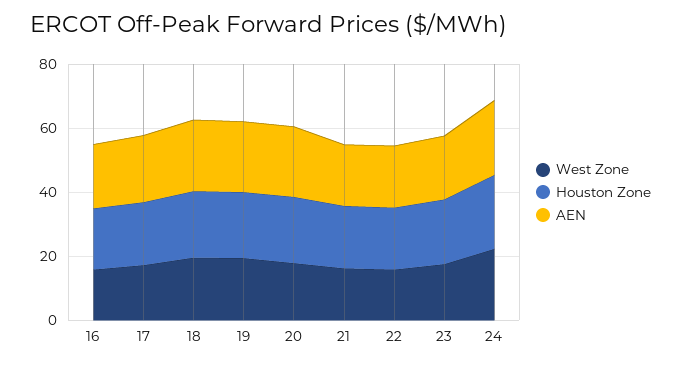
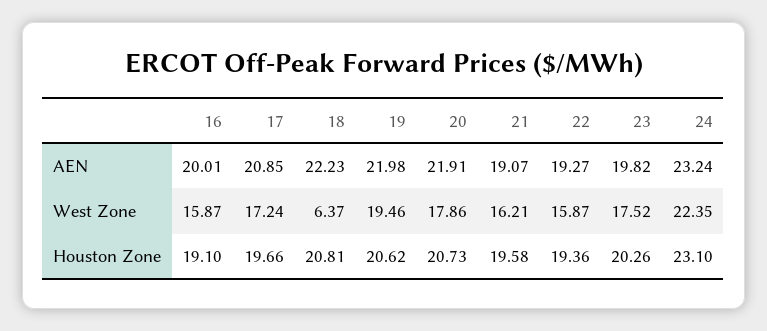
West Zone, 18: 20 -> 6.37

